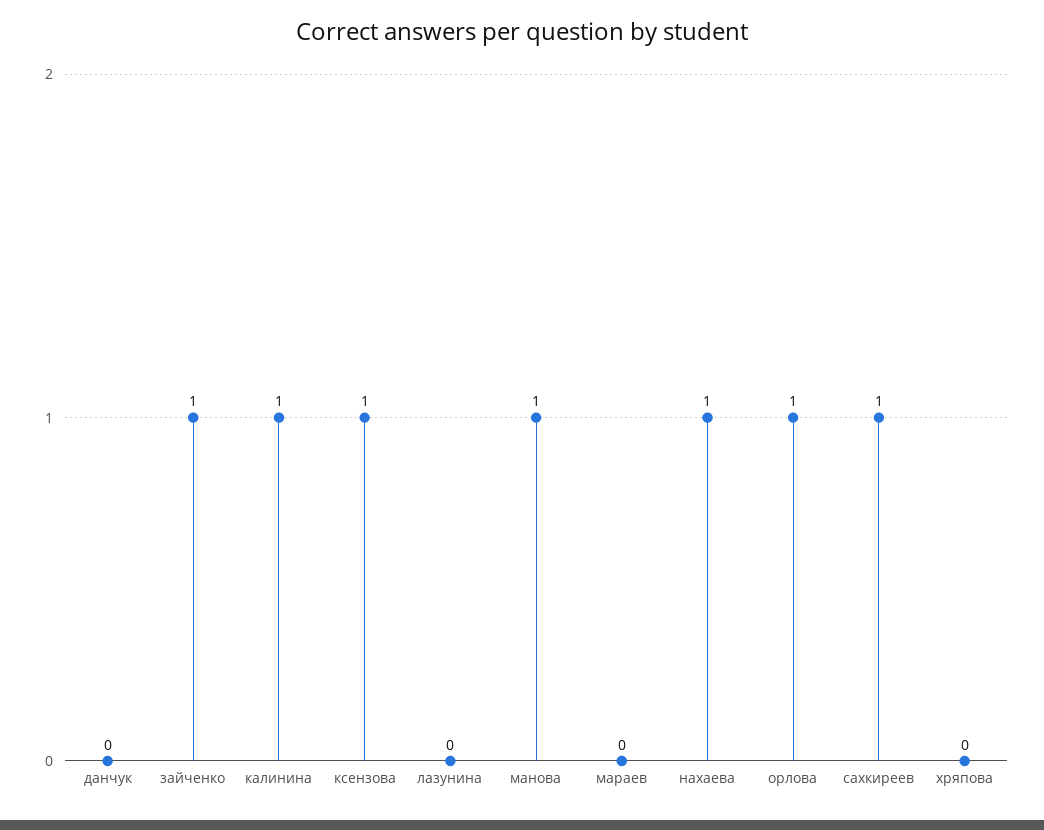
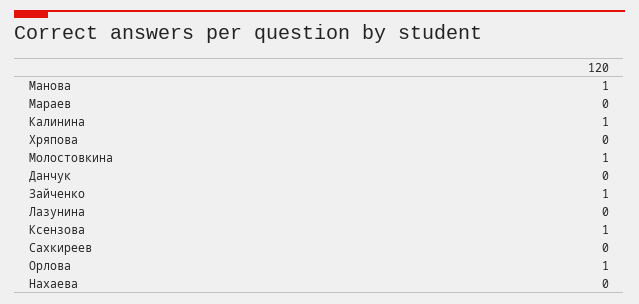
нахаева: 1 -> 0
сахкиреев: 1 -> 0
Молостовкина: none -> 1

